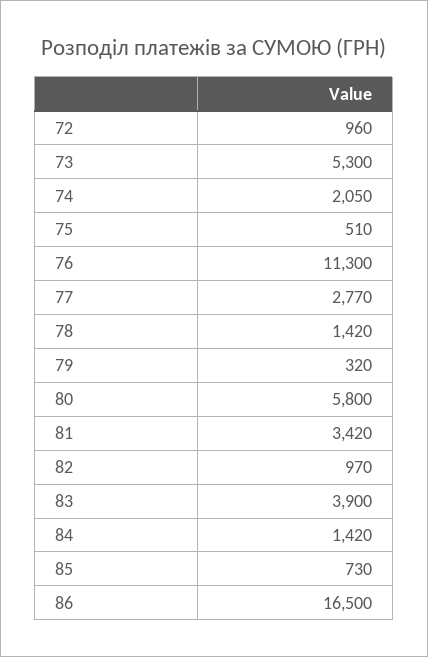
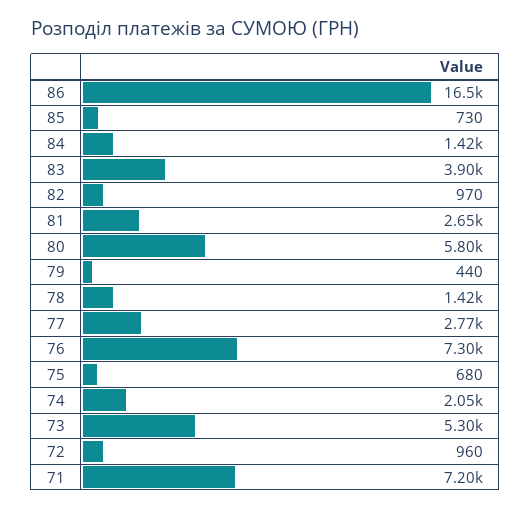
75: 510 -> 680
76: 11300 -> 7300
79: 320 -> 440
81: 3420 -> 2650
71: none -> 7200

